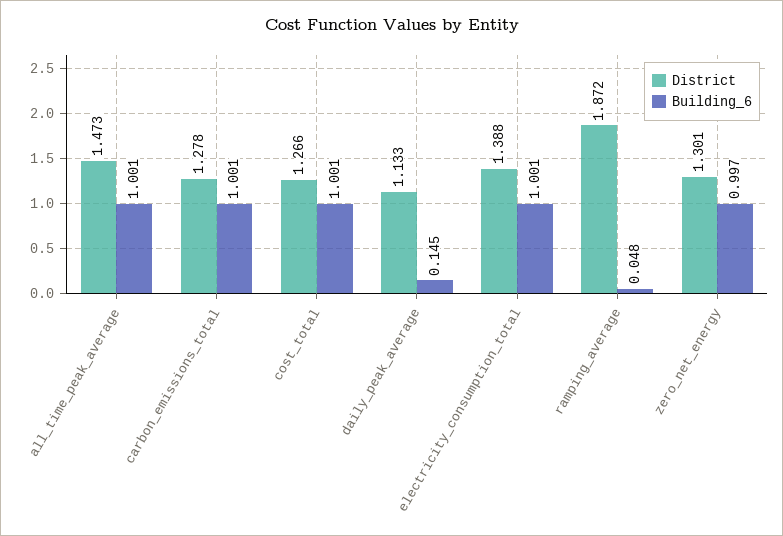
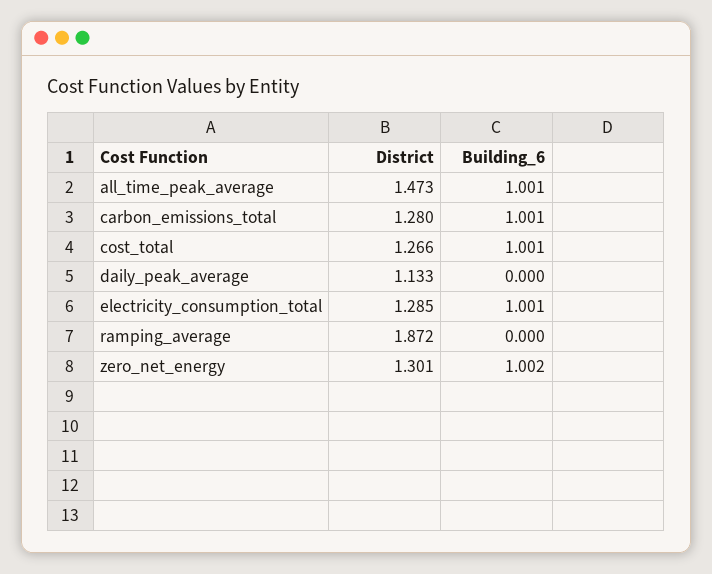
District, carbon_emissions_total: 1.278 -> 1.28
Building_6, daily_peak_average: 0.145 -> 0
District, electricity_consumption_total: 1.388 -> 1.285
Building_6, ramping_average: 0.048 -> 0
Building_6, zero_net_energy: 0.997 -> 1.002

